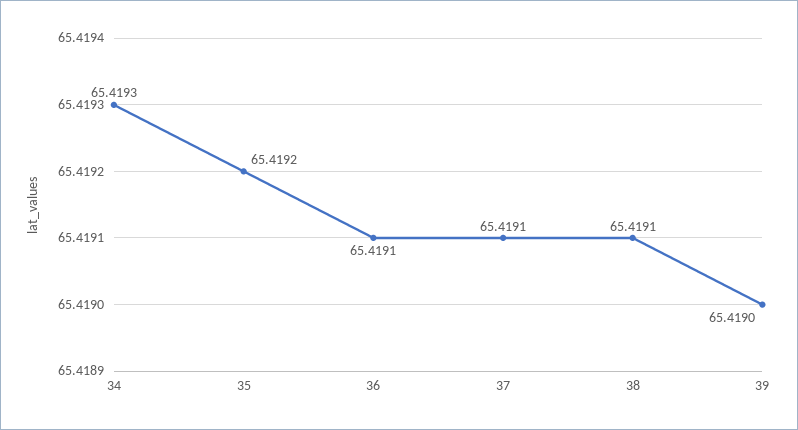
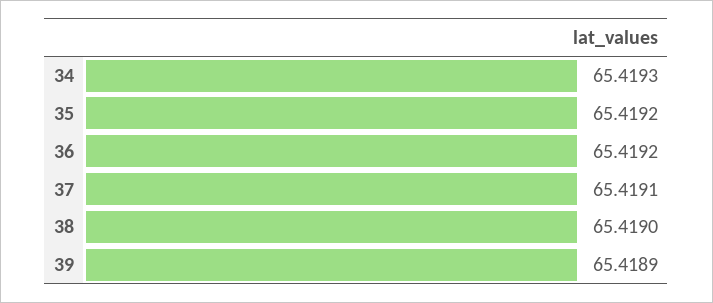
36: 65.4191 -> 65.4192
38: 65.4191 -> 65.419
39: 65.419 -> 65.4189

